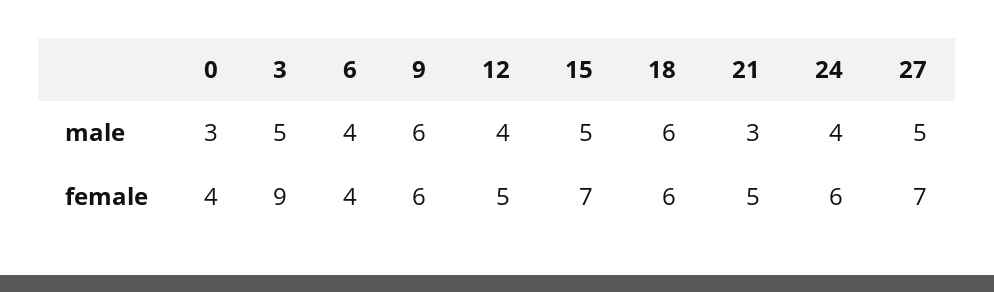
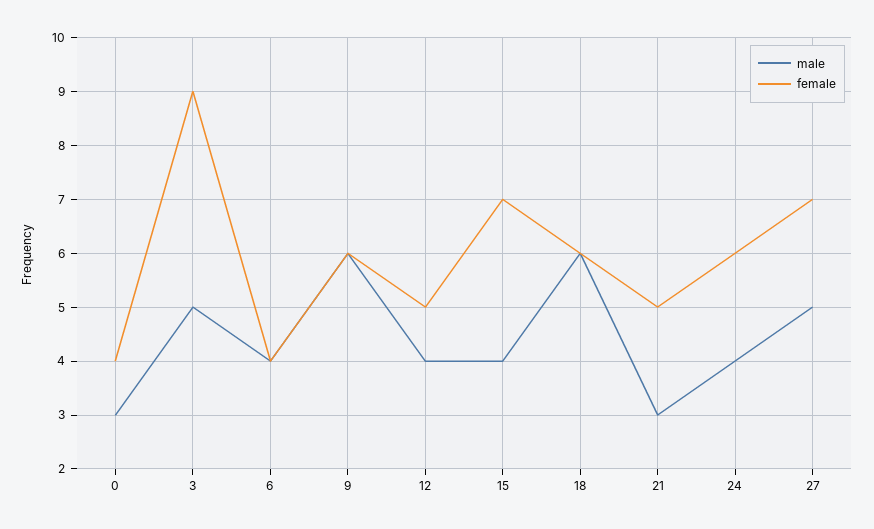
male, 15: 5 -> 4

